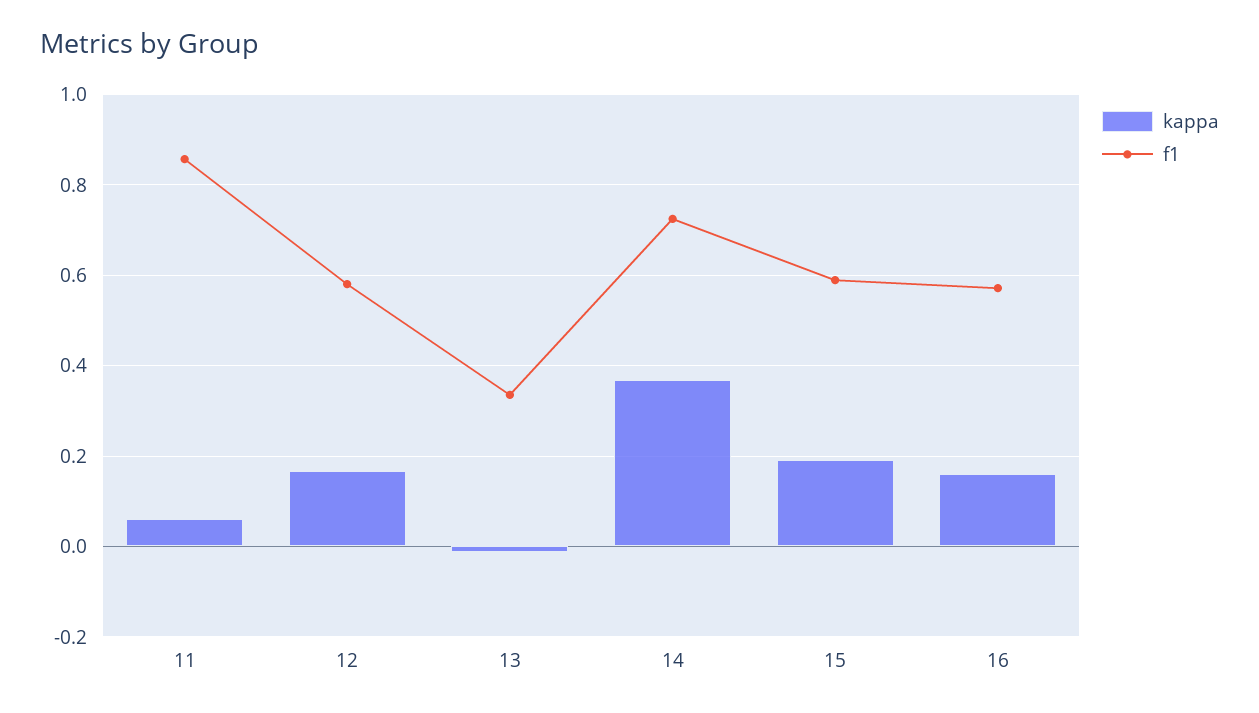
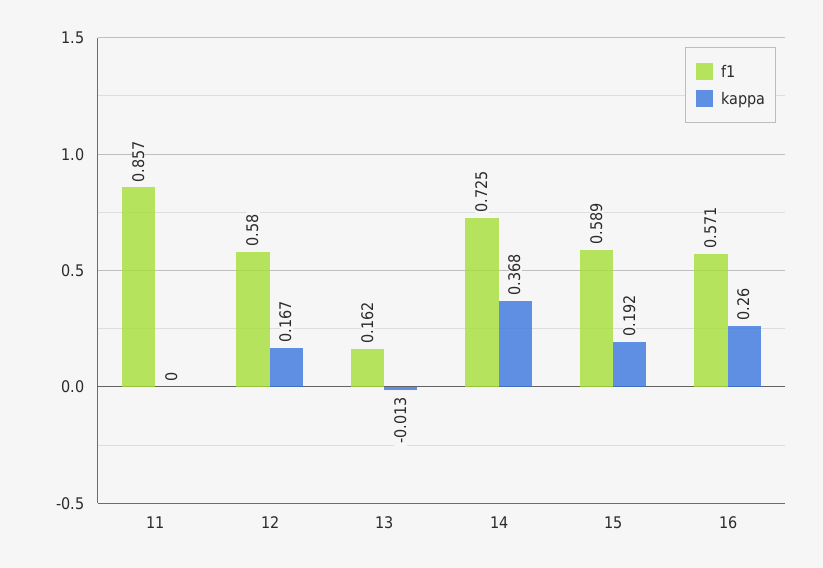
kappa, 11: 0.06 -> 0
f1, 13: 0.34 -> 0.162
kappa, 16: 0.16 -> 0.26

